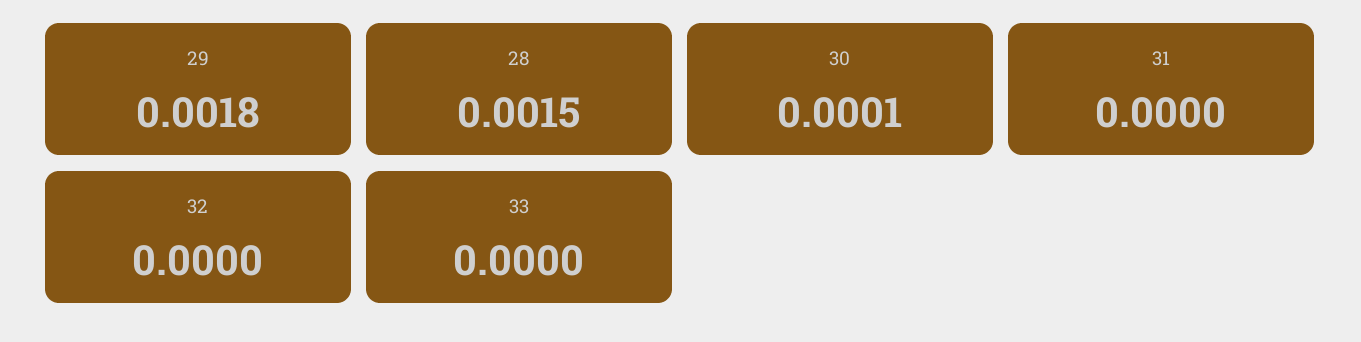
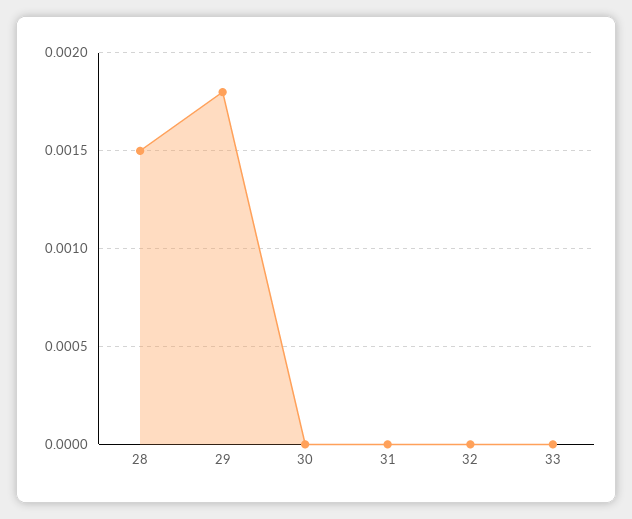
30: 0.0001 -> 0

